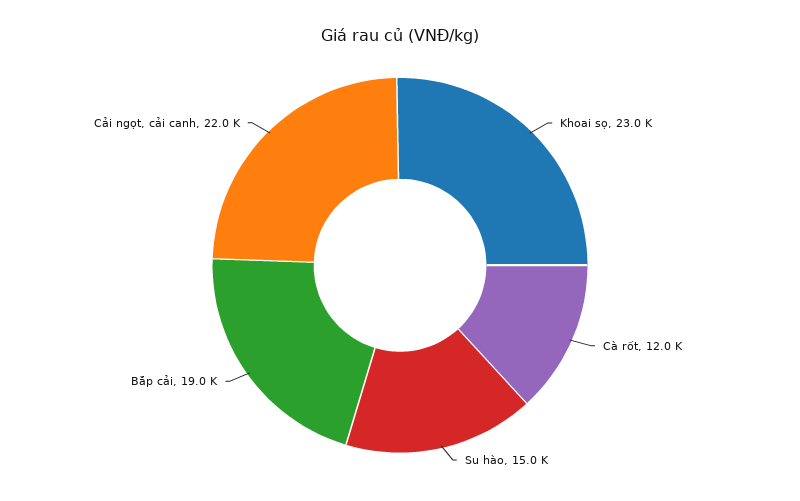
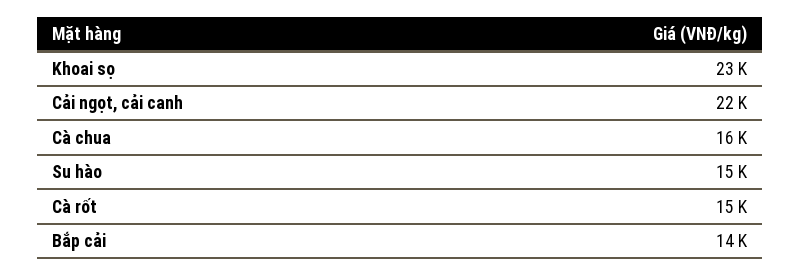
Cà rốt: 12000 -> 15000
Bắp cải: 19000 -> 14000
Cà chua: none -> 16000

